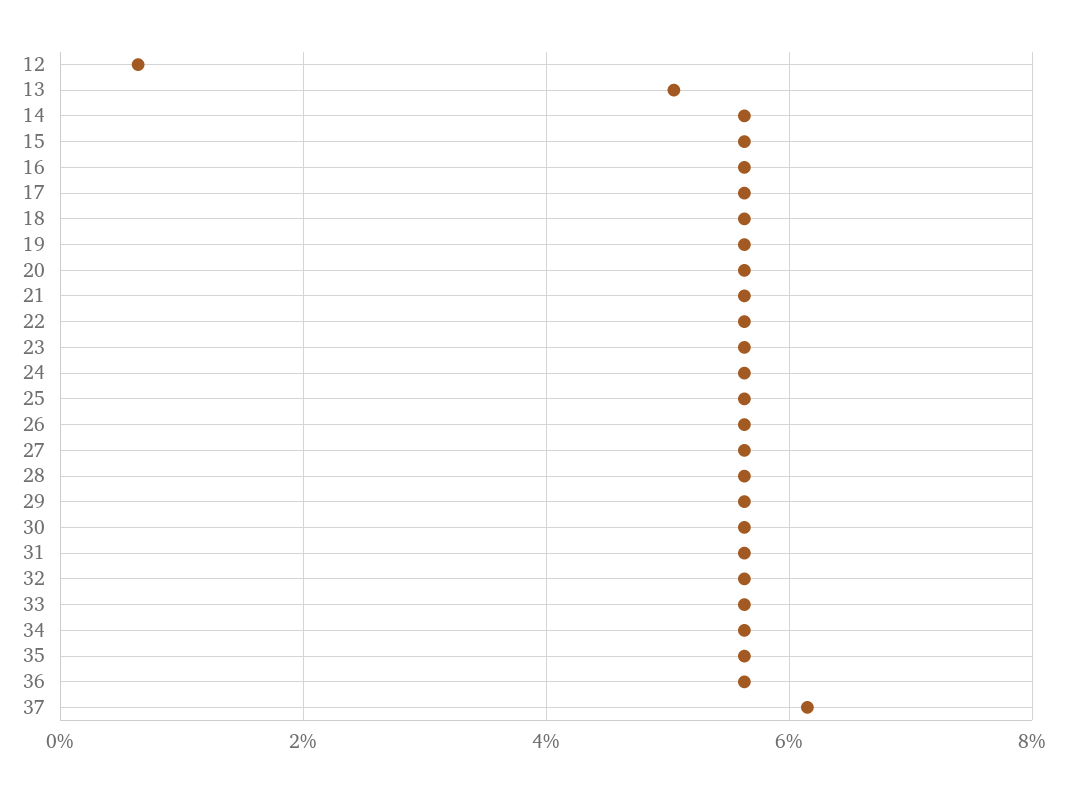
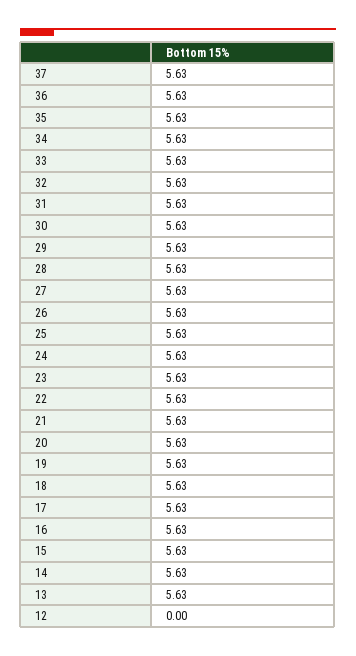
12: 0.6 -> 0
13: 5 -> 5.63
37: 6.2 -> 5.63

